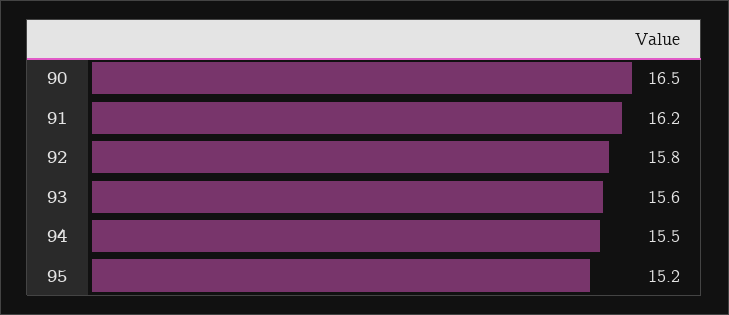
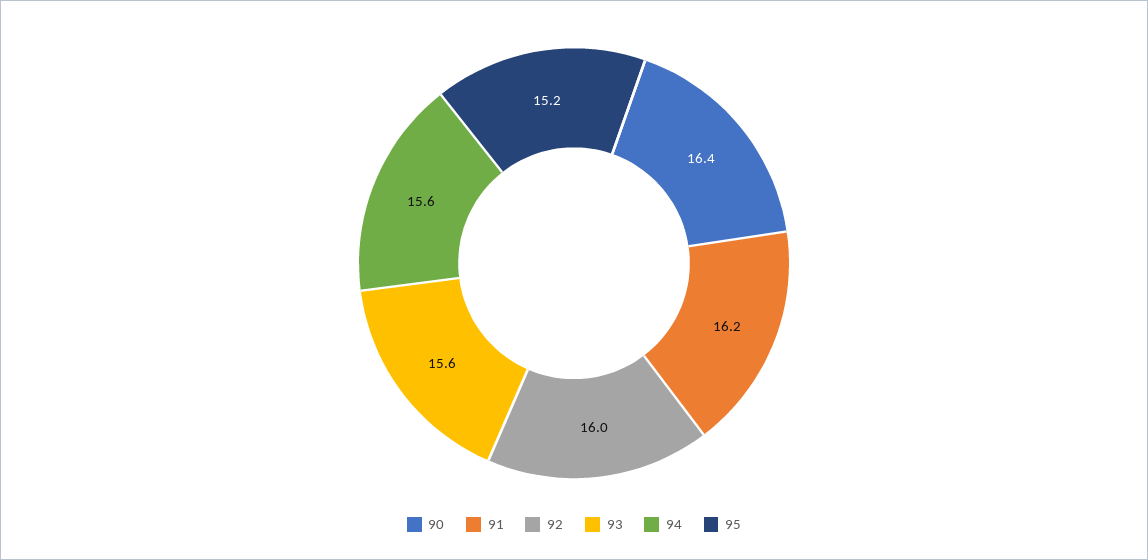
90: 16.5 -> 16.4
92: 15.8 -> 16
94: 15.5 -> 15.6

